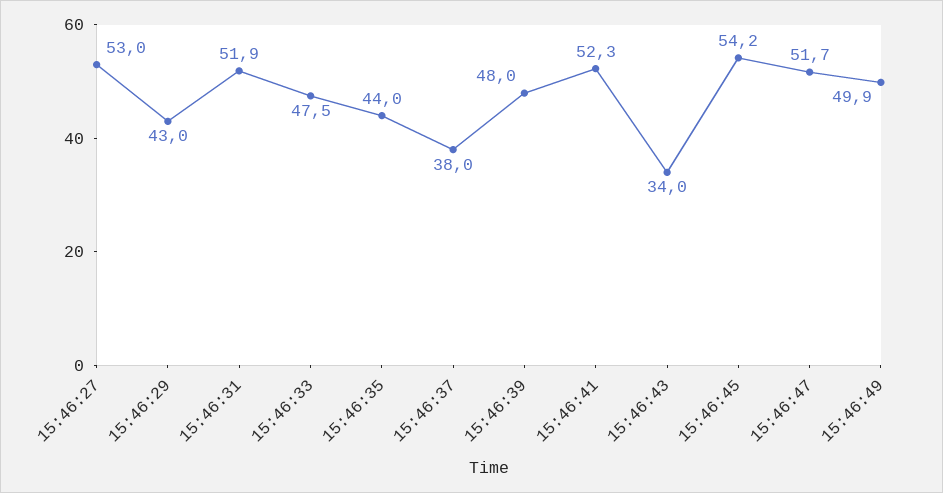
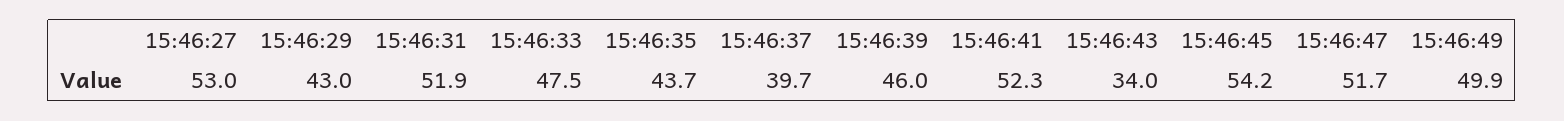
15:46:35: 44 -> 43.7
15:46:37: 38 -> 39.7
15:46:39: 48 -> 46

